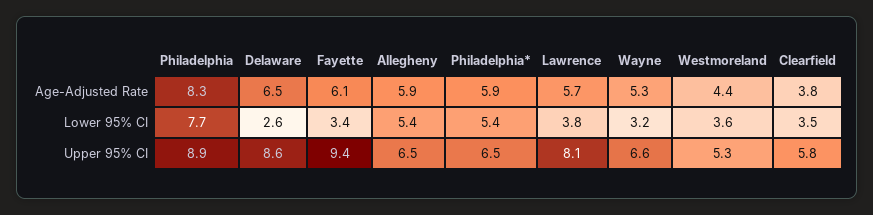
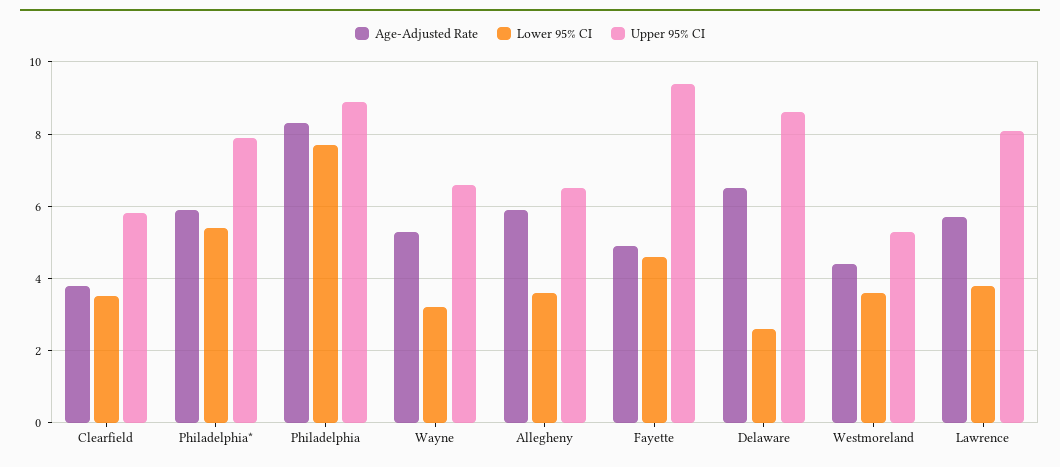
Age-Adjusted Rate, Fayette: 6.1 -> 5
Lower 95% CI, Fayette: 3.4 -> 4.5
Lower 95% CI, Allegheny: 5.4 -> 3.5
Upper 95% CI, Philadelphia*: 6.5 -> 8

